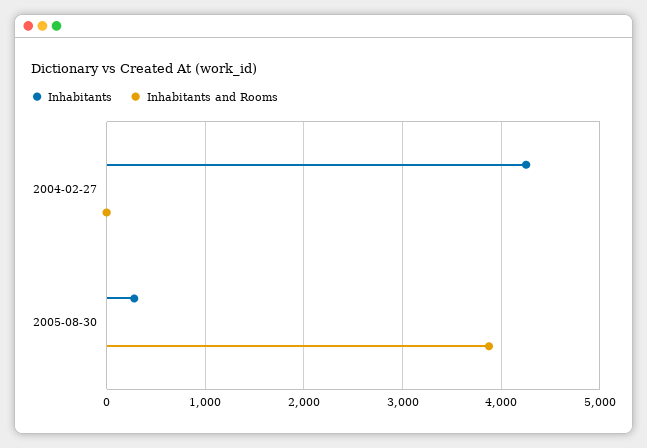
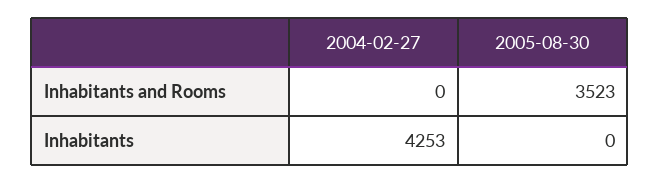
Inhabitants, 2005-08-30: 300 -> 0
Inhabitants and Rooms, 2005-08-30: 3900 -> 3523

